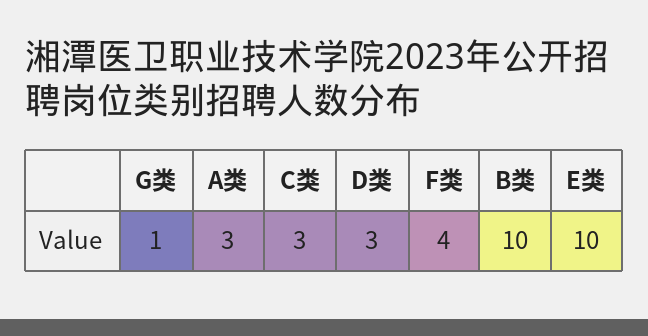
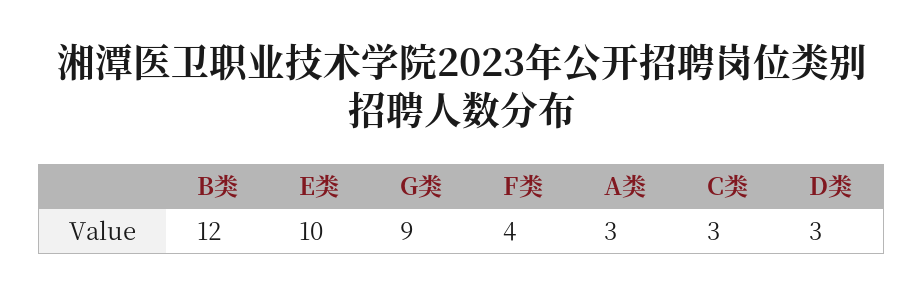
G类: 1 -> 9
B类: 10 -> 12

